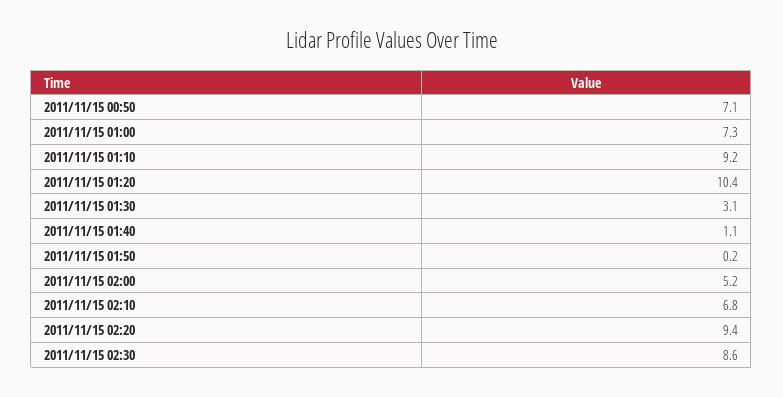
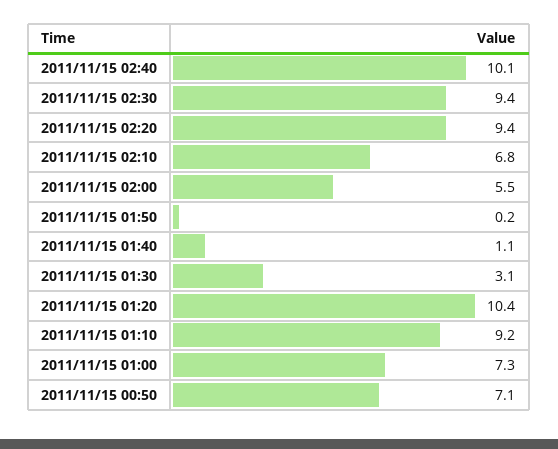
2011/11/15 02:00: 5.2 -> 5.5
2011/11/15 02:30: 8.6 -> 9.4
2011/11/15 02:40: none -> 10.1

